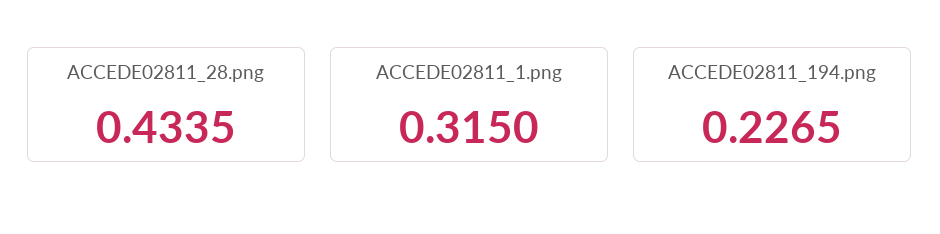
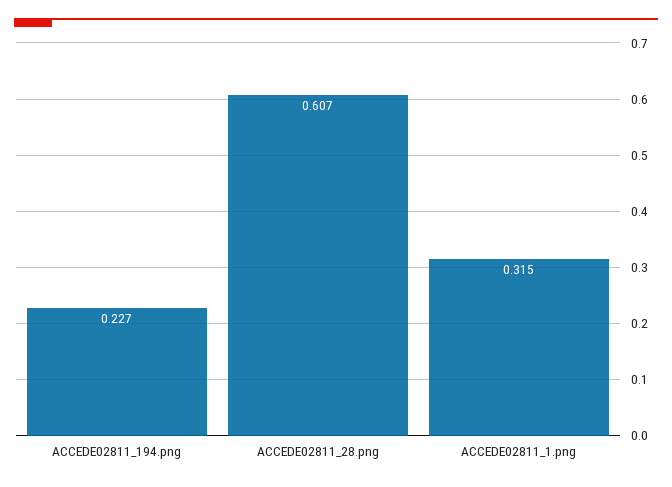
ACCEDE02811_28.png: 0.4335 -> 0.607

